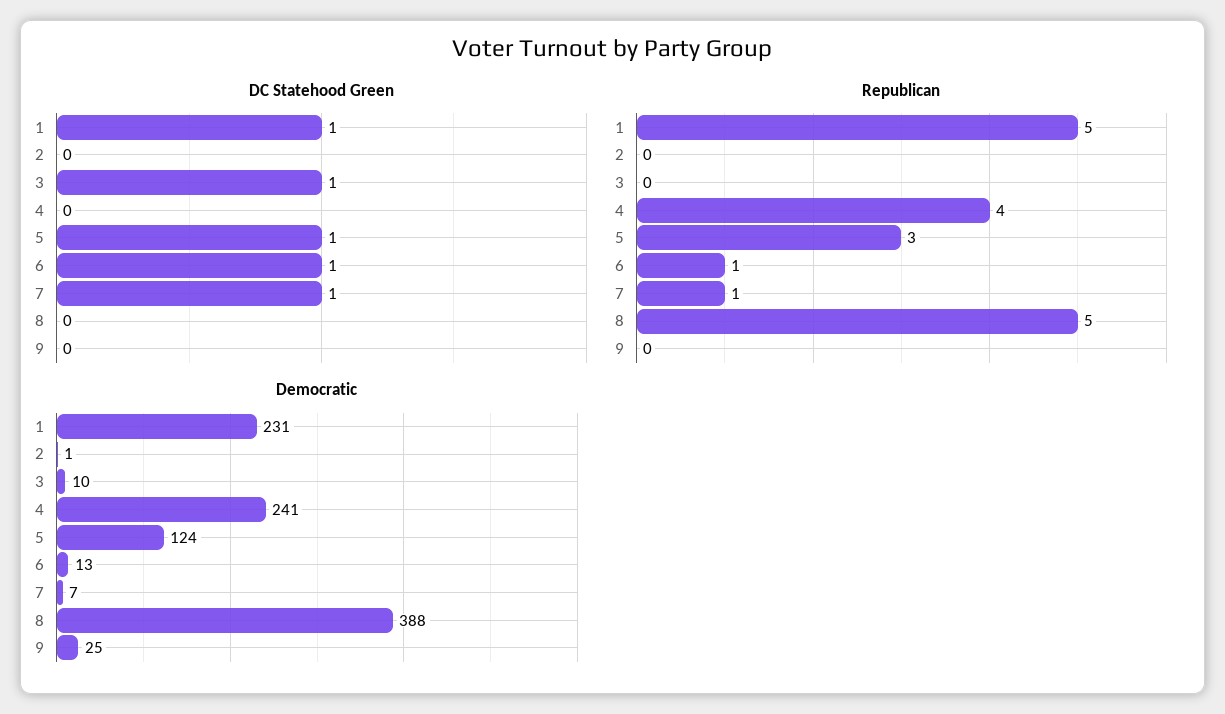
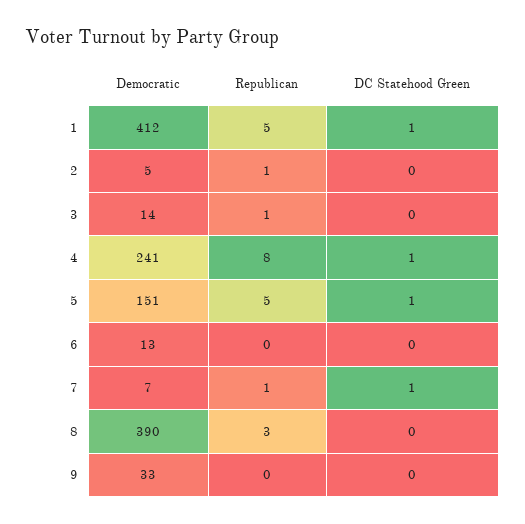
DC Statehood Green, 3: 1 -> 0
DC Statehood Green, 4: 0 -> 1
DC Statehood Green, 6: 1 -> 0
Republican, 2: 0 -> 1
Republican, 3: 0 -> 1
Republican, 4: 4 -> 8
Republican, 5: 3 -> 5
Republican, 6: 1 -> 0
Republican, 8: 5 -> 3
Democratic, 1: 231 -> 412
Democratic, 2: 1 -> 5
Democratic, 3: 10 -> 14
Democratic, 5: 124 -> 151
Democratic, 8: 388 -> 390
Democratic, 9: 25 -> 33

